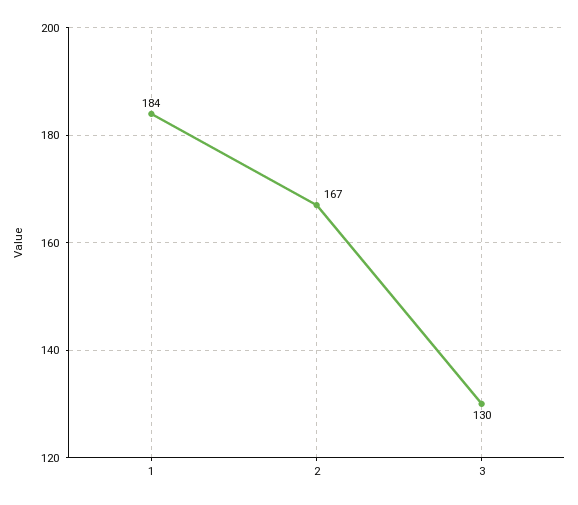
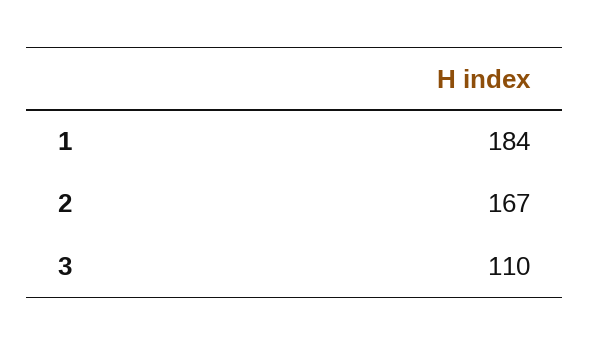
3: 130 -> 110

